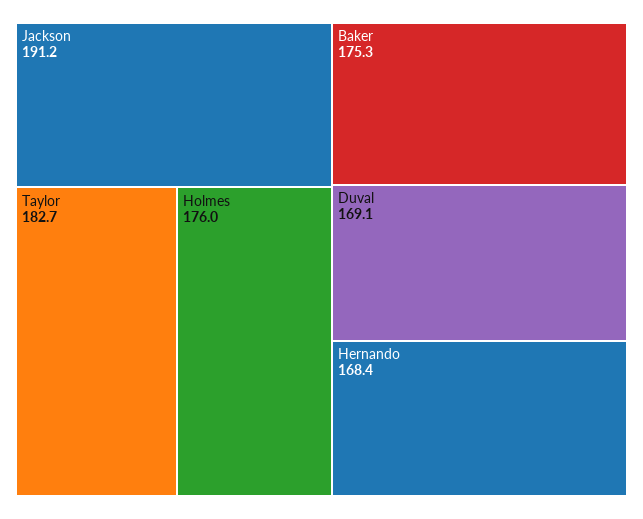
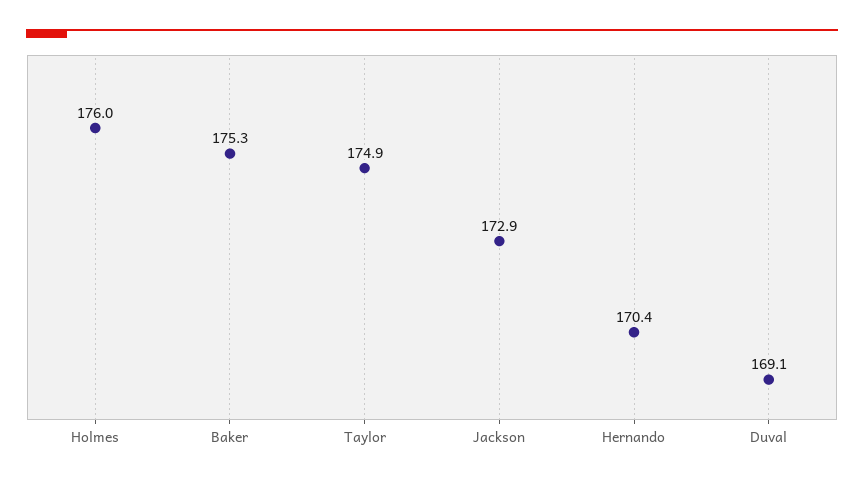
Jackson: 191.2 -> 172.9
Taylor: 182.7 -> 174.9
Hernando: 168.4 -> 170.4

